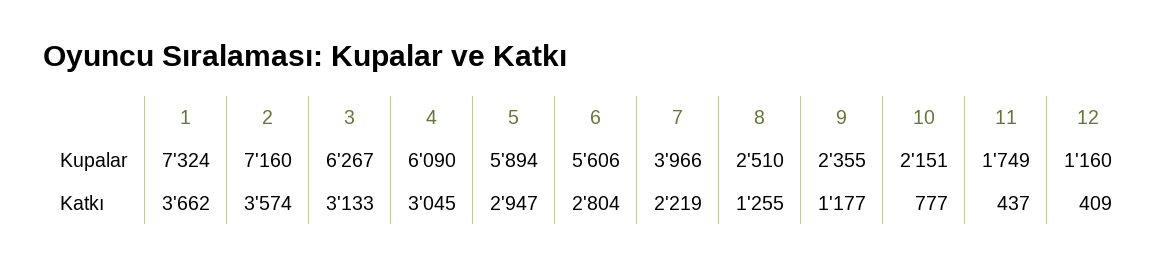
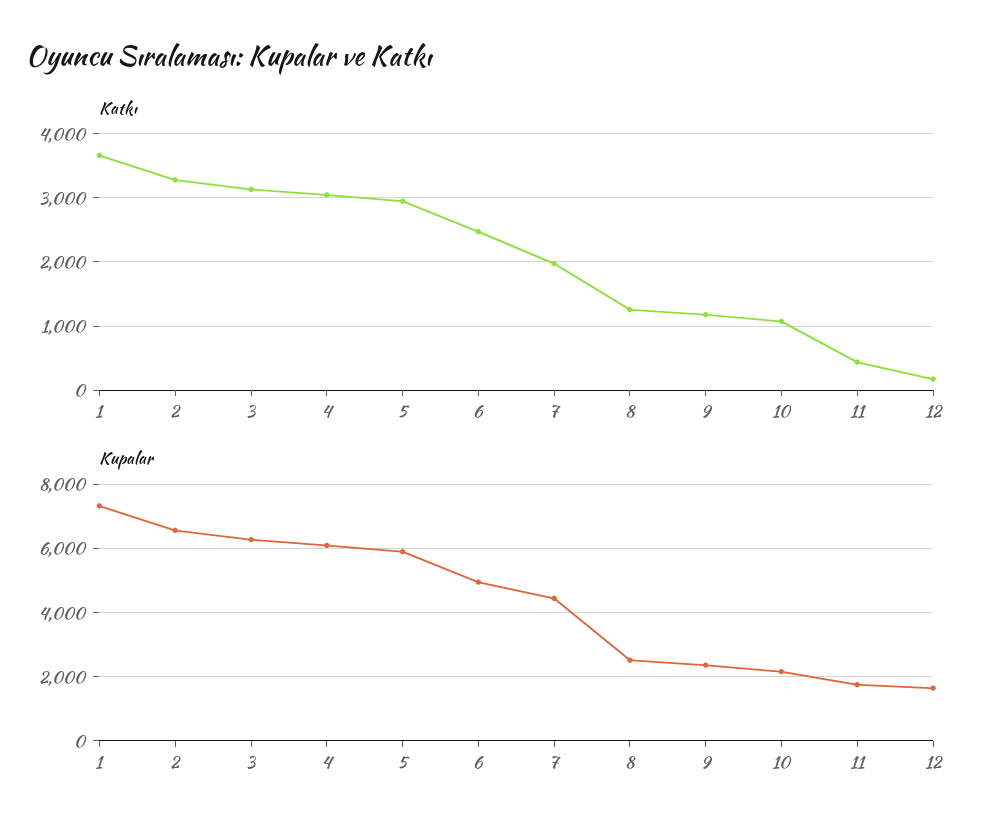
Kupalar, 2: 7160 -> 6600
Kupalar, 6: 5606 -> 5000
Kupalar, 7: 3966 -> 4400
Kupalar, 12: 1160 -> 1600
Katkı, 2: 3574 -> 3300
Katkı, 6: 2804 -> 2500
Katkı, 7: 2219 -> 2000
Katkı, 10: 777 -> 1100
Katkı, 12: 409 -> 200

